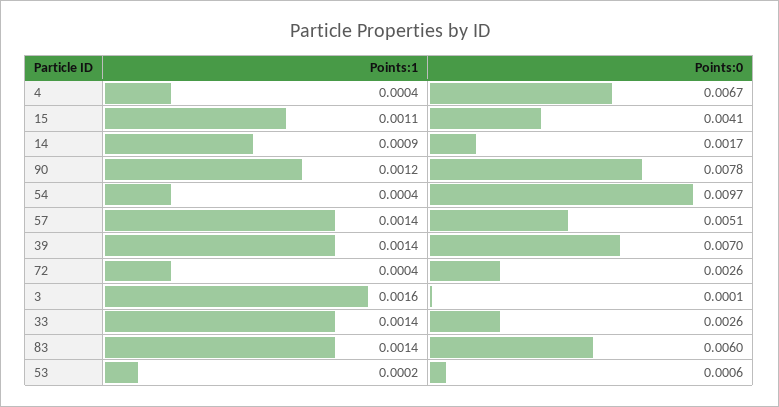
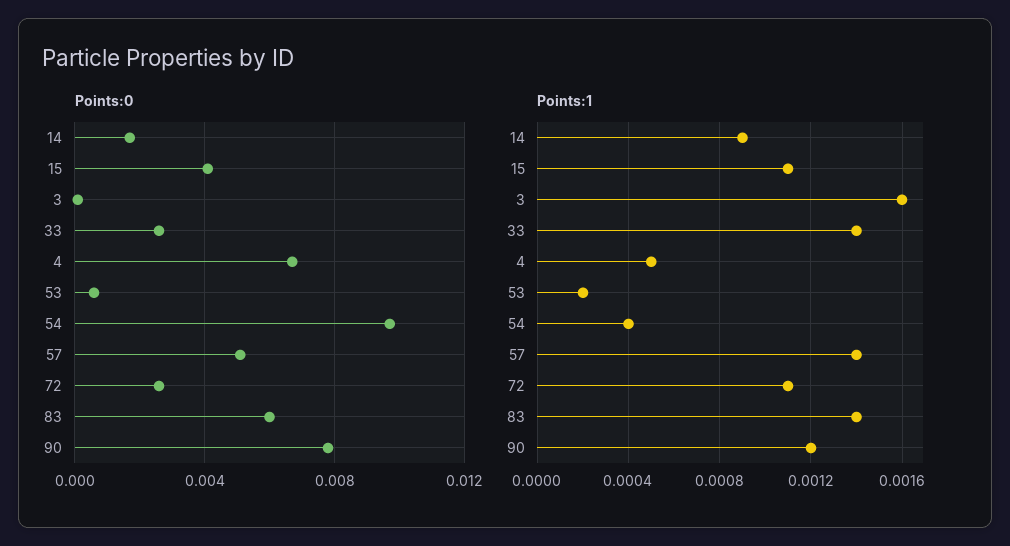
Points:1, 4: 0.0004 -> 0.0005
Points:1, 39: 0.0014 -> none
Points:0, 39: 0.007 -> none
Points:1, 72: 0.0004 -> 0.0011

